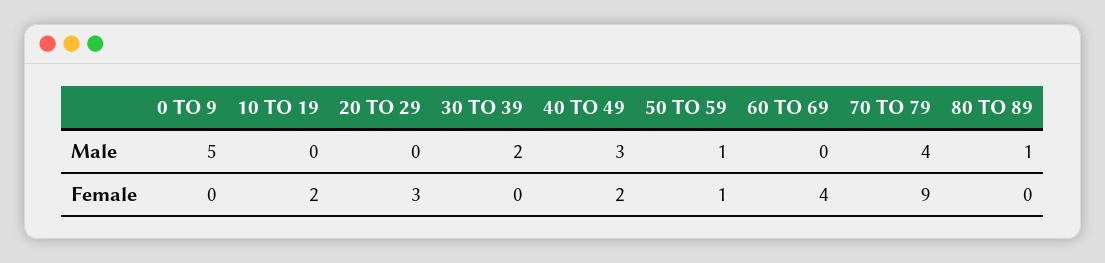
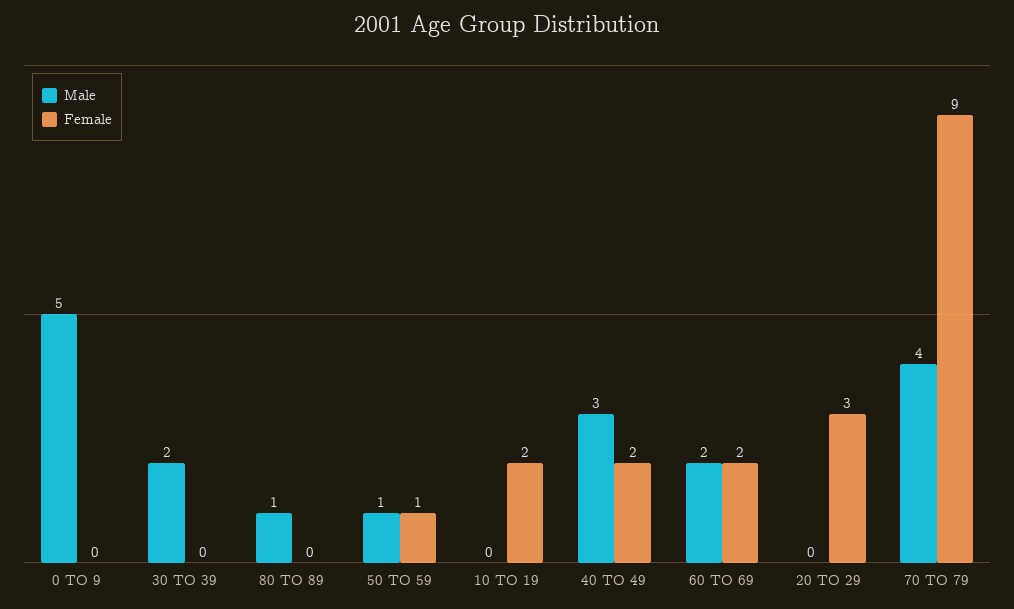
Male, 60 TO 69: 0 -> 2
Female, 60 TO 69: 4 -> 2

